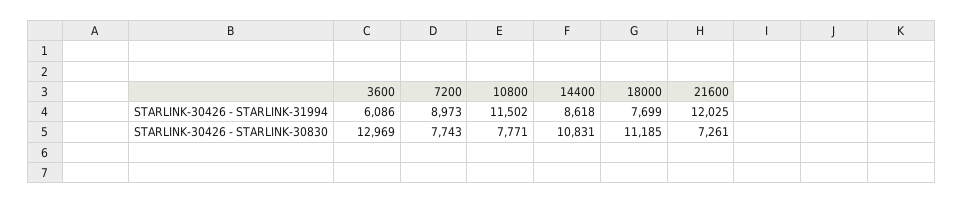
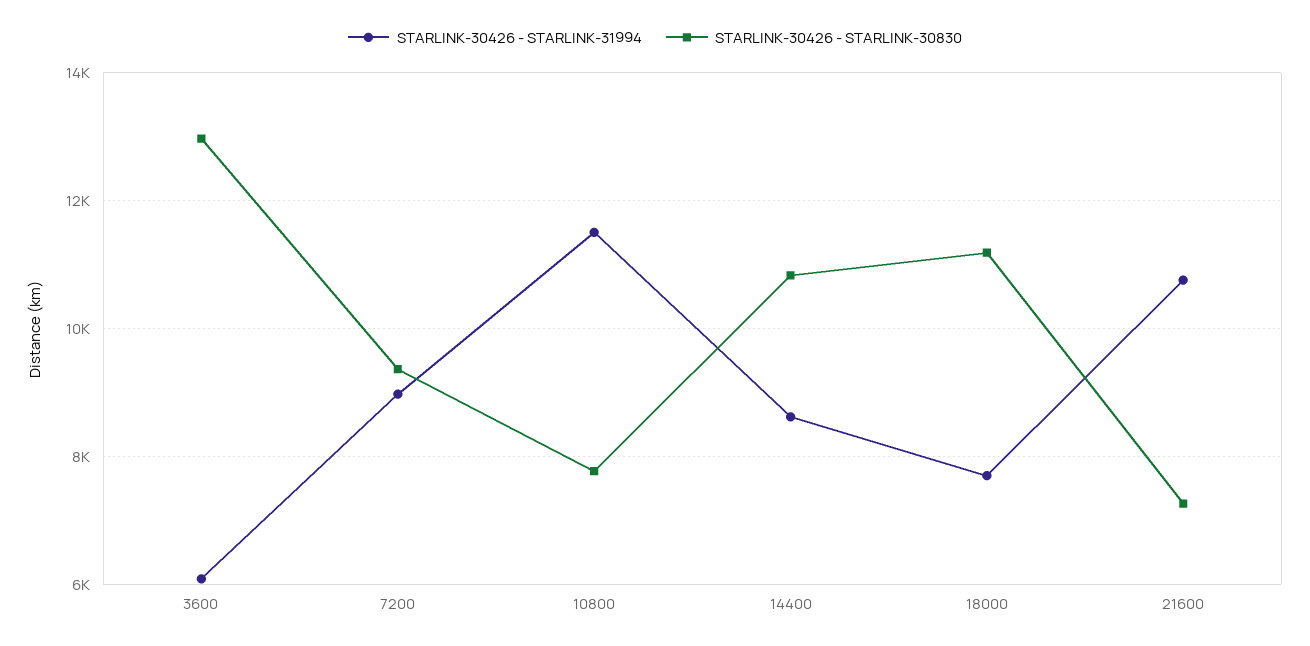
STARLINK-30426 - STARLINK-31994, 21600: 12025 -> 10800
STARLINK-30426 - STARLINK-30830, 7200: 7743 -> 9400

